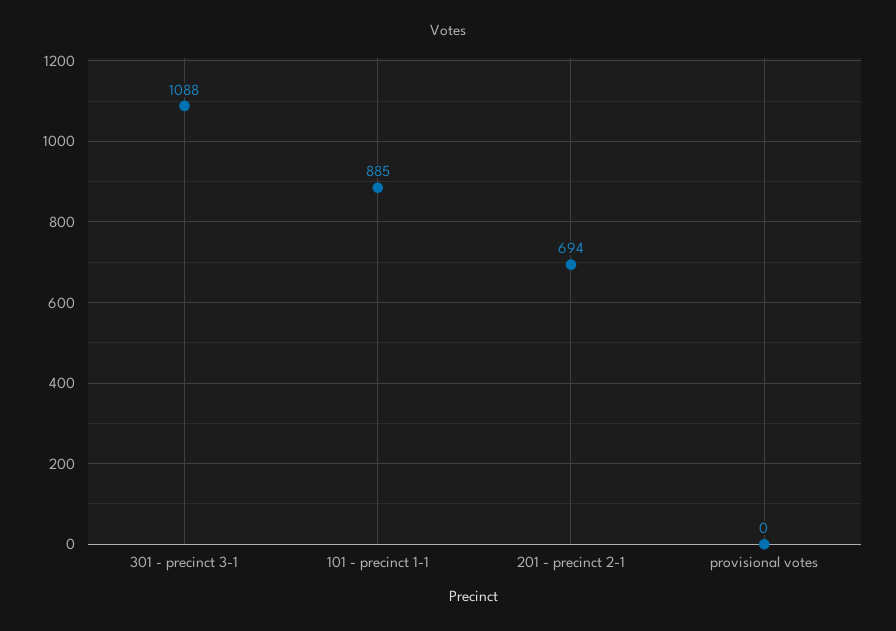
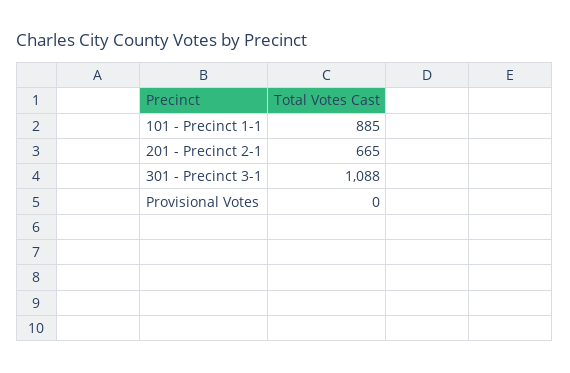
201 - precinct 2-1: 694 -> 665

